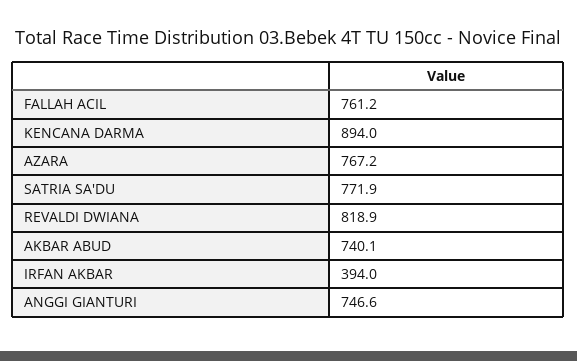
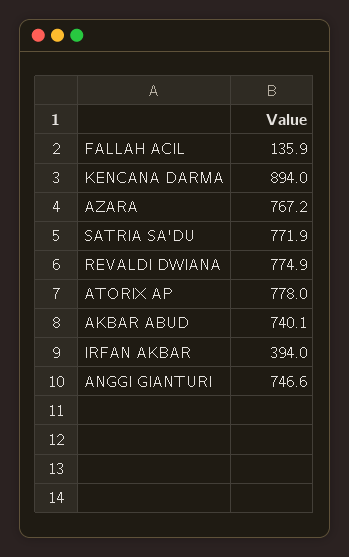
FALLAH ACIL: 761.2 -> 135.9
REVALDI DWIANA: 818.9 -> 774.9
ATORIX AP: none -> 778

